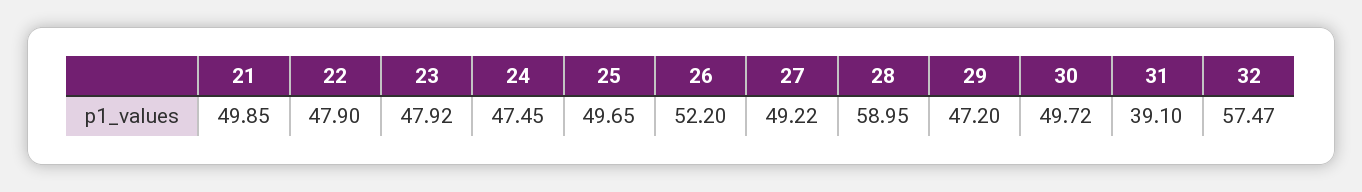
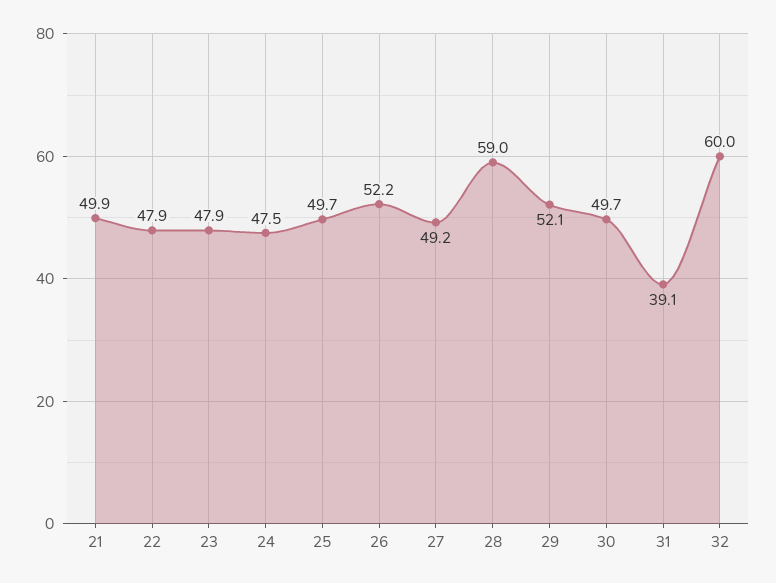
29: 47.2 -> 52.1
32: 57.47 -> 60

